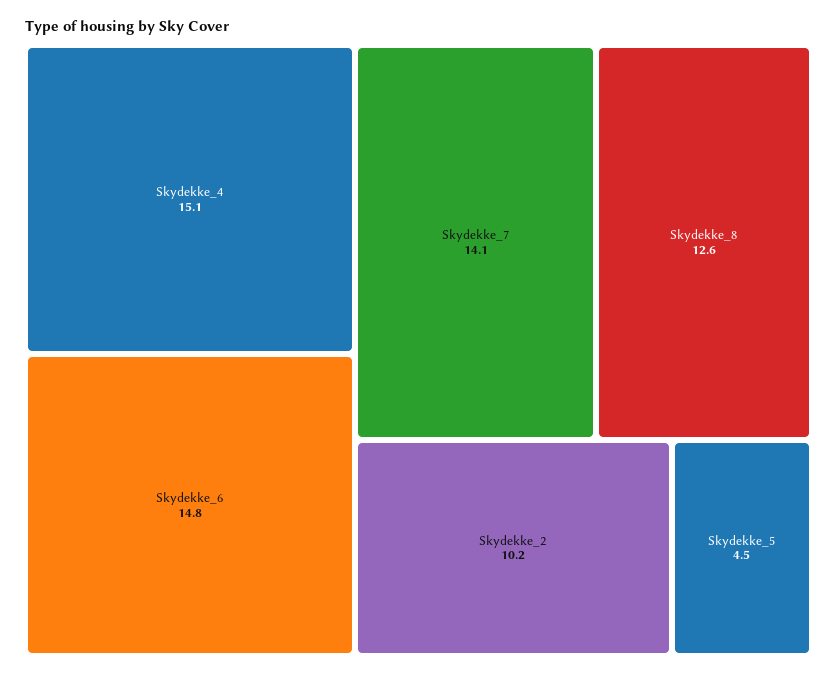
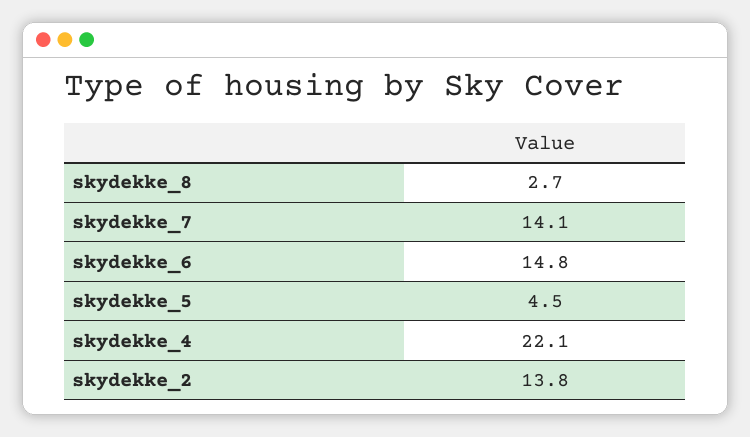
Skydekke_4: 15.1 -> 22.1
Skydekke_8: 12.6 -> 2.7
Skydekke_2: 10.2 -> 13.8

